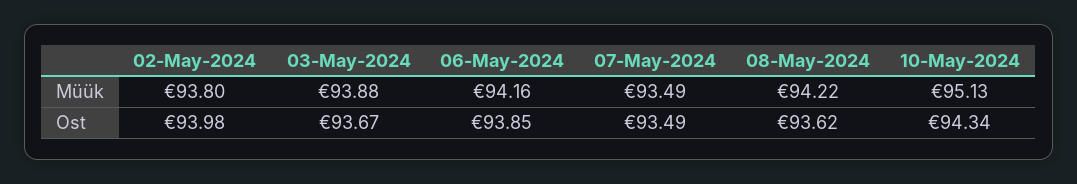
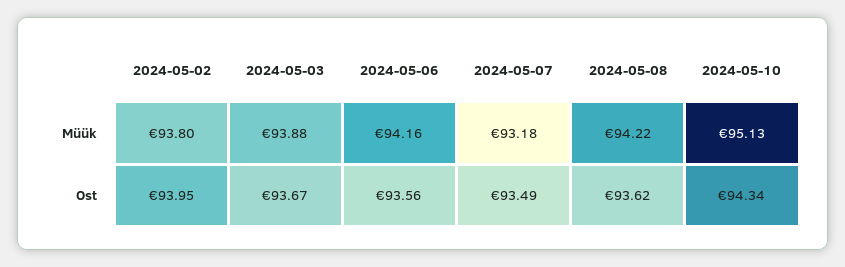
07-May-2024, Müük: 93.49 -> 93.18
02-May-2024, Ost: 93.98 -> 93.95
06-May-2024, Ost: 93.85 -> 93.56

